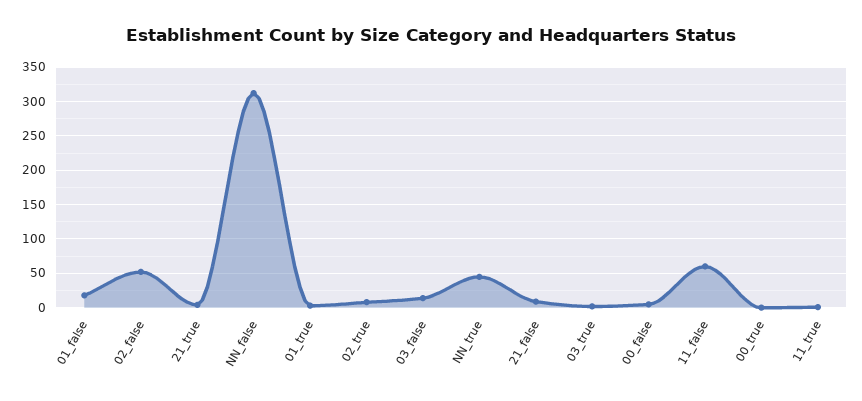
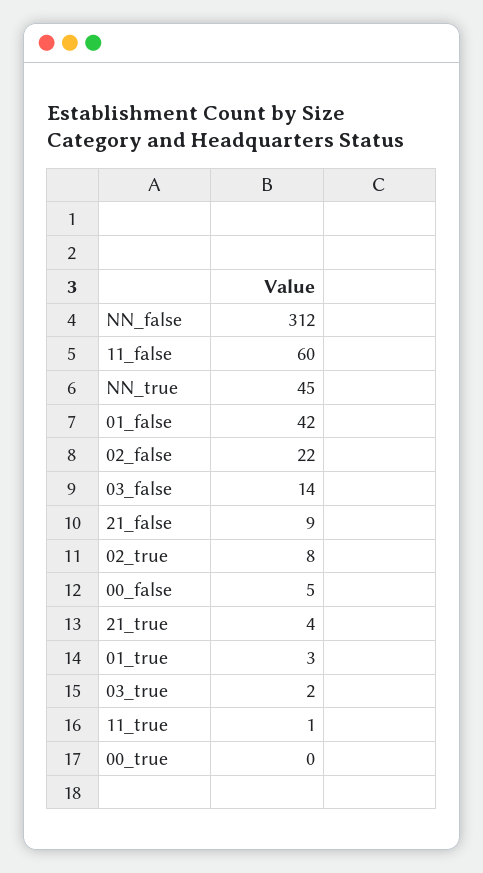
01_false: 20 -> 42
02_false: 50 -> 22

